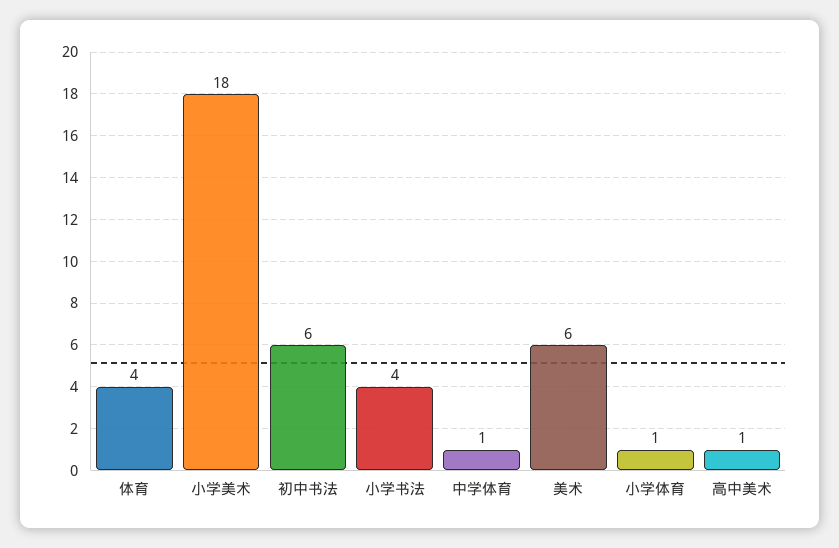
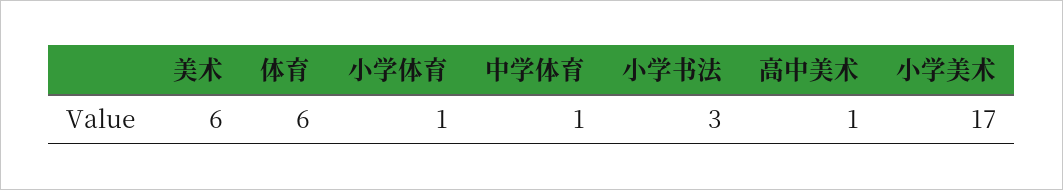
体育: 4 -> 6
小学美术: 18 -> 17
初中书法: 6 -> none
小学书法: 4 -> 3

